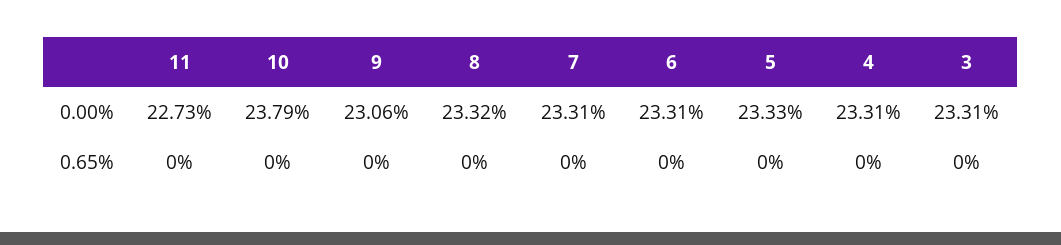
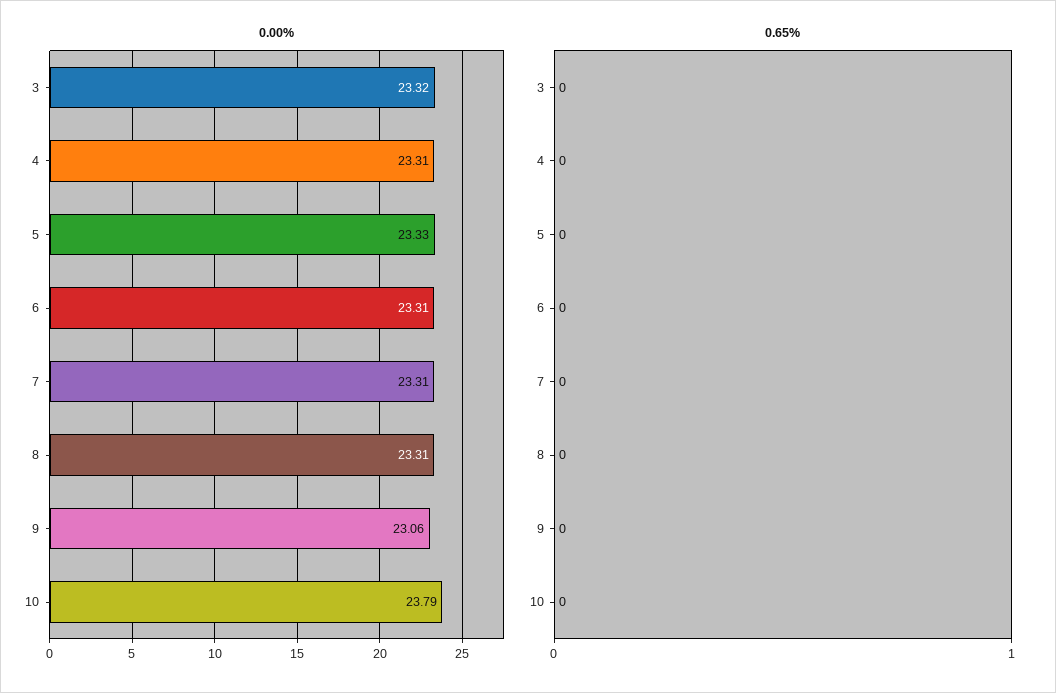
0.00%, 11: 22.73 -> none
0.00%, 8: 23.32 -> 23.31
0.00%, 3: 23.31 -> 23.32
0.65%, 11: 0 -> none

